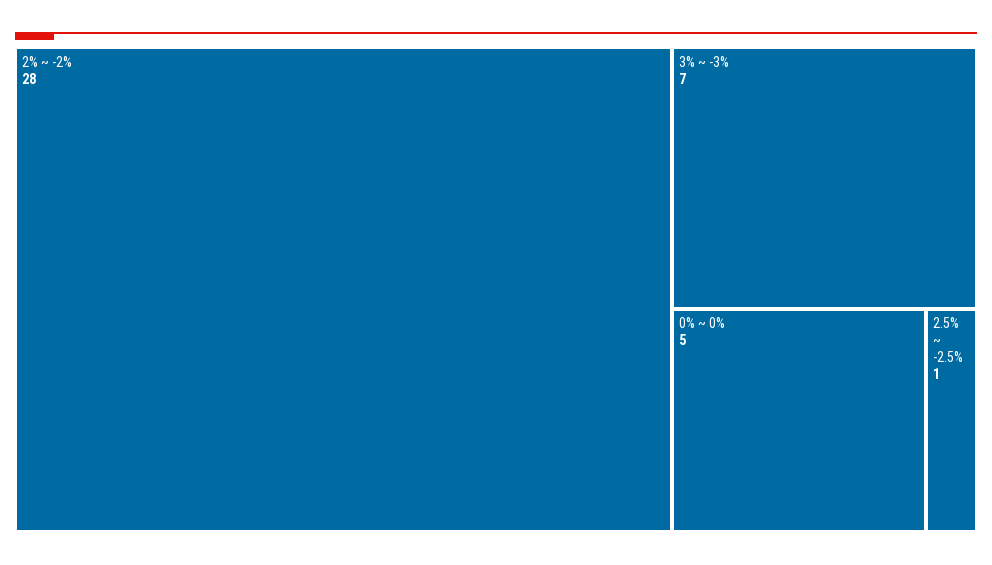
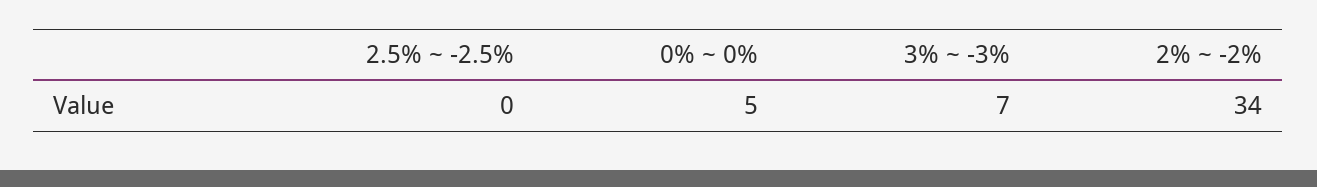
2% ~ -2%: 28 -> 34
2.5% ~ -2.5%: 1 -> 0

